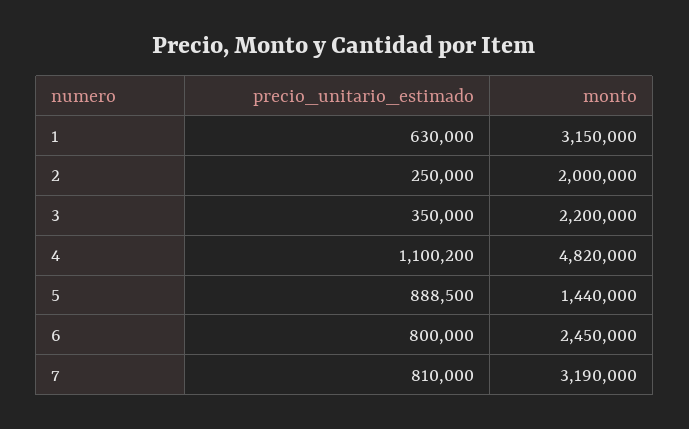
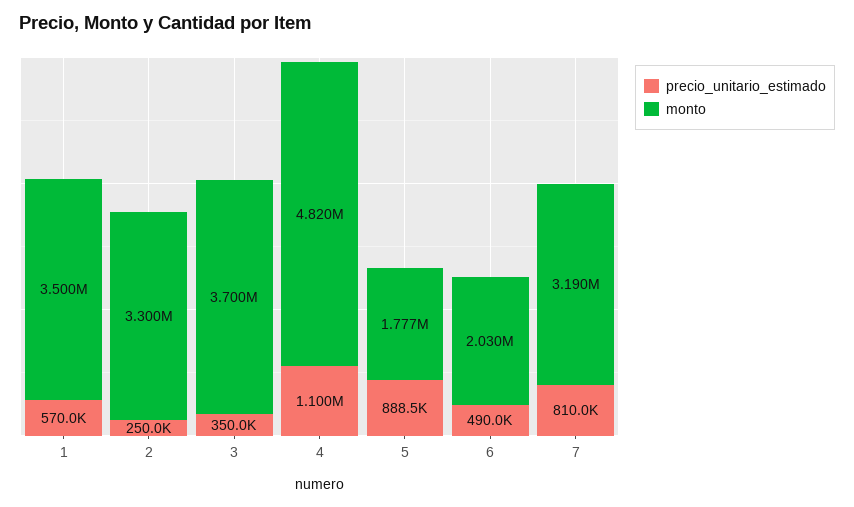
precio_unitario_estimado, 1: 630000 -> 570000
monto, 1: 3150000 -> 3500000
monto, 2: 2000000 -> 3300000
monto, 3: 2200000 -> 3700000
precio_unitario_estimado, 4: 1100200 -> 1100000
monto, 5: 1440000 -> 1777000
precio_unitario_estimado, 6: 800000 -> 490000
monto, 6: 2450000 -> 2030000

